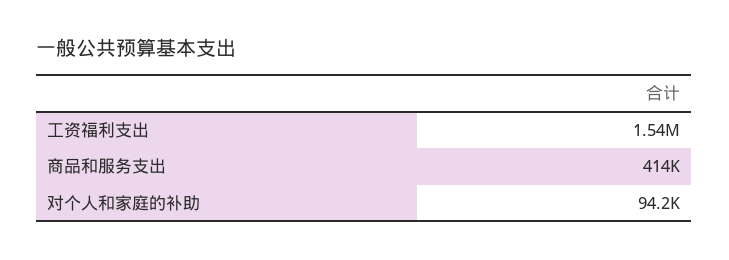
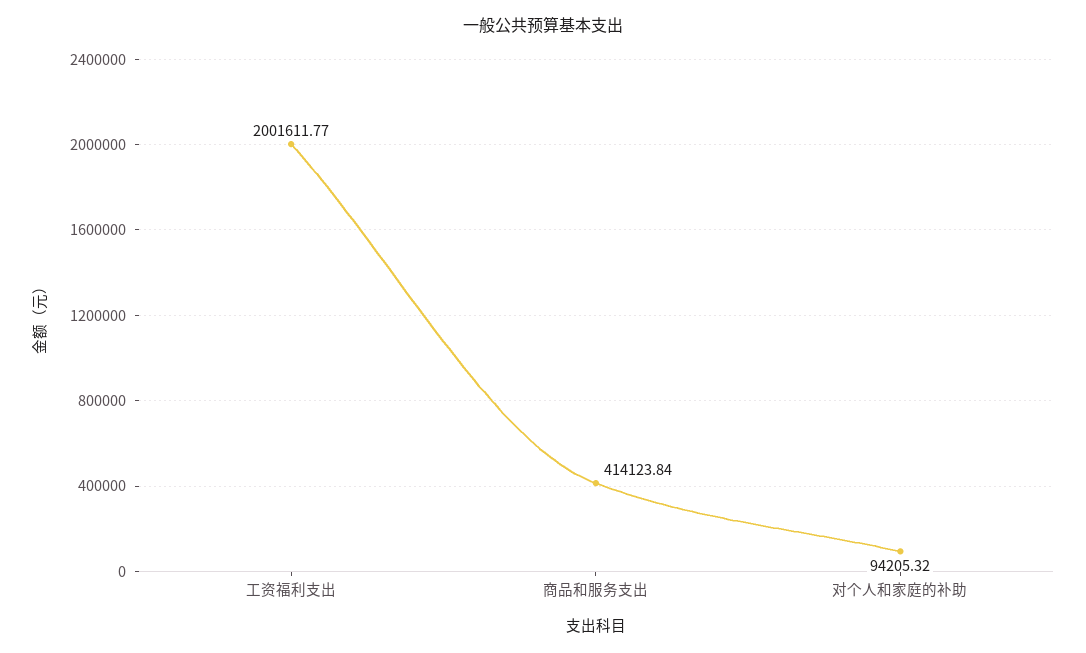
工资福利支出: 1540000 -> 2001611.77

